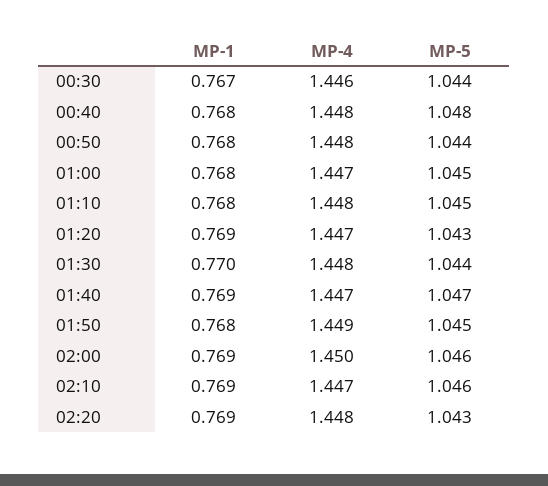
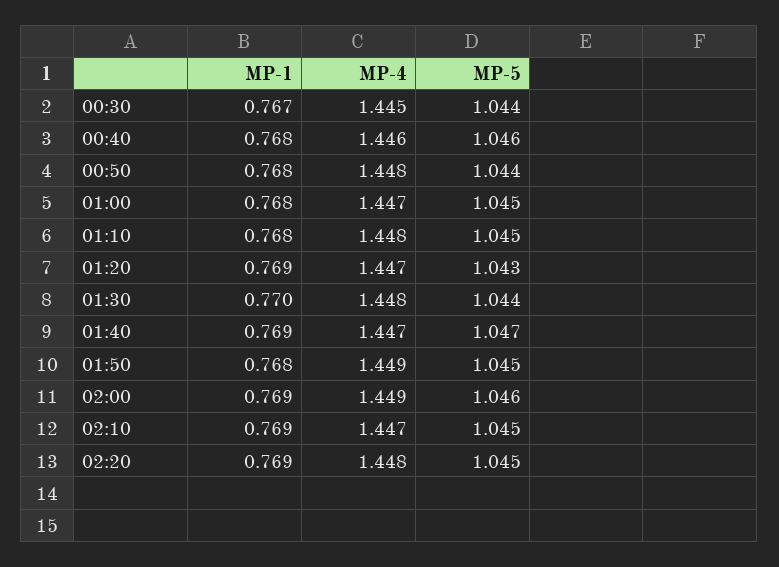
MP-4, 00:30: 1.446 -> 1.445
MP-4, 00:40: 1.448 -> 1.446
MP-5, 00:40: 1.048 -> 1.046
MP-4, 02:00: 1.45 -> 1.449
MP-5, 02:10: 1.046 -> 1.045
MP-5, 02:20: 1.043 -> 1.045

